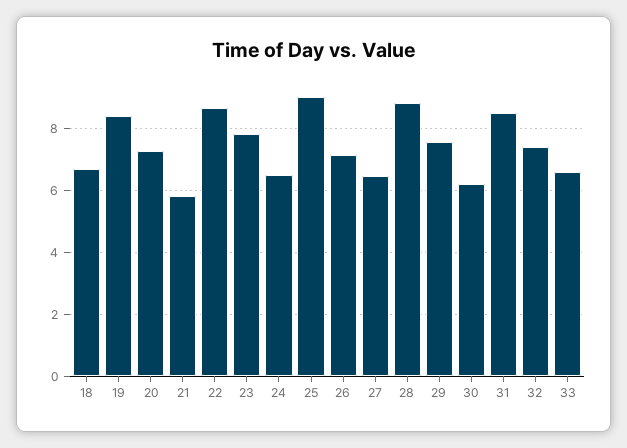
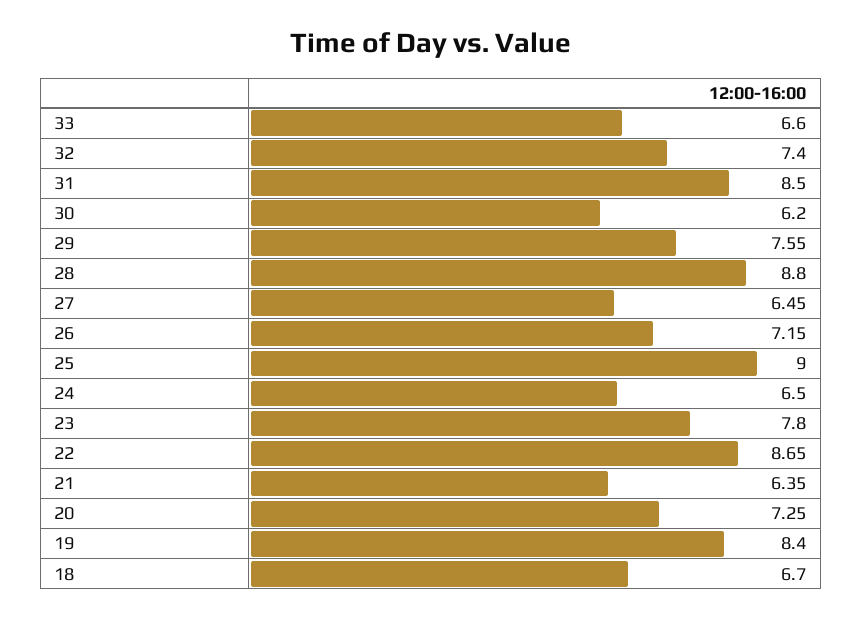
21: 5.8 -> 6.35

